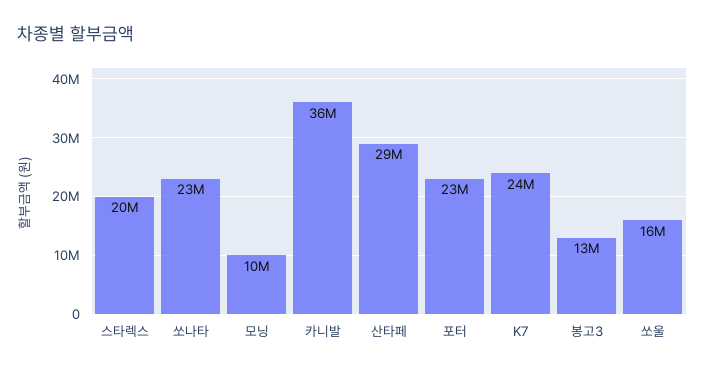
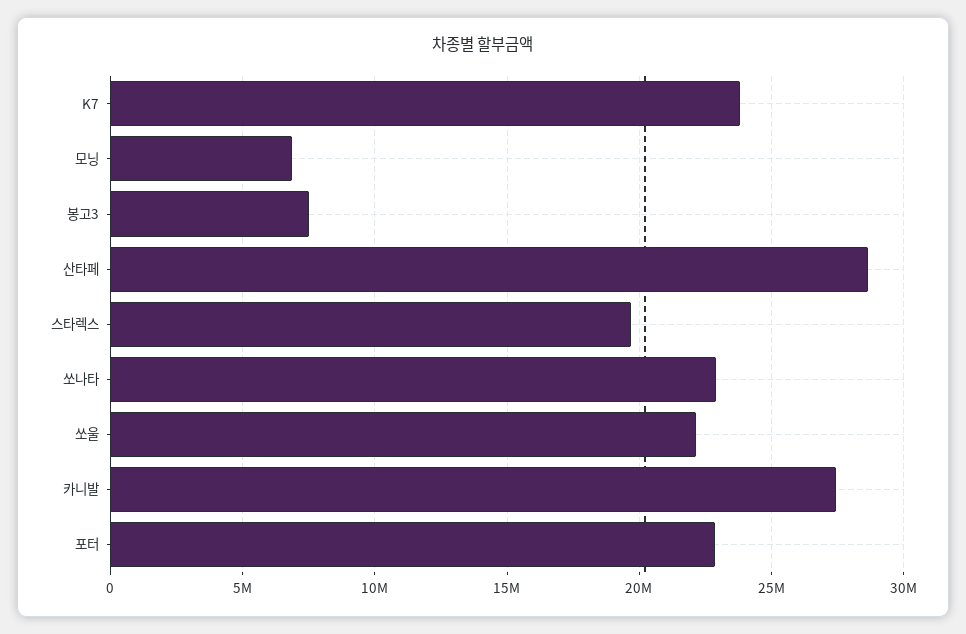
모닝: 10000000 -> 7000000
카니발: 36000000 -> 27500000
봉고3: 13000000 -> 7500000
쏘울: 16000000 -> 22000000

